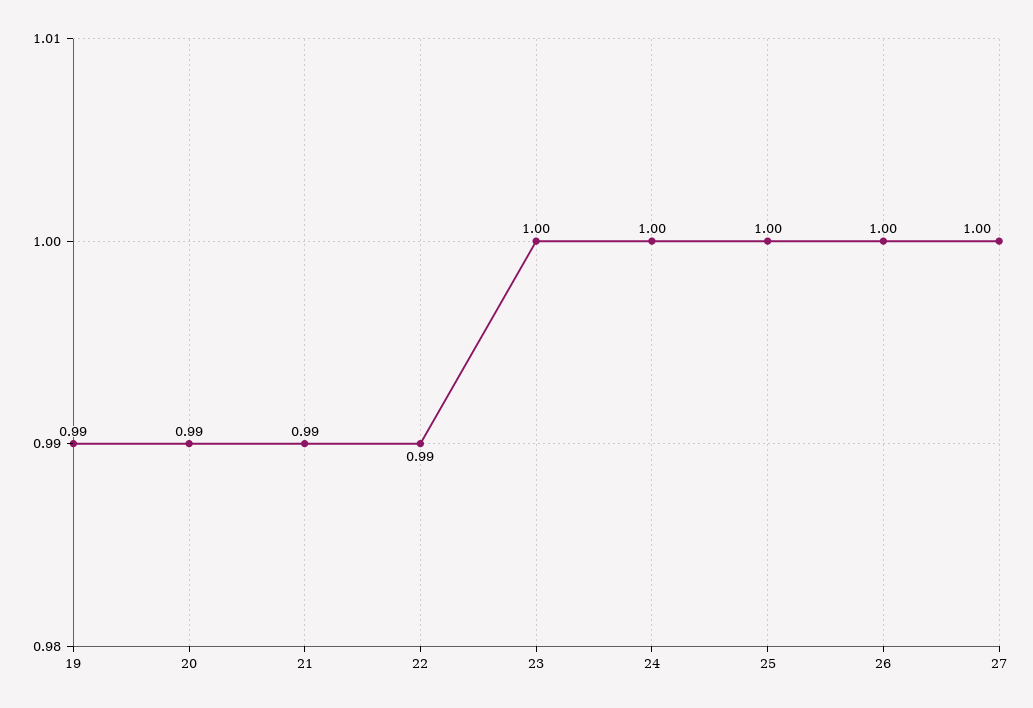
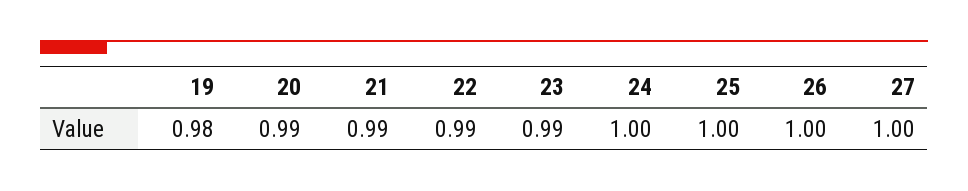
19: 0.99 -> 0.98
23: 1 -> 0.99

